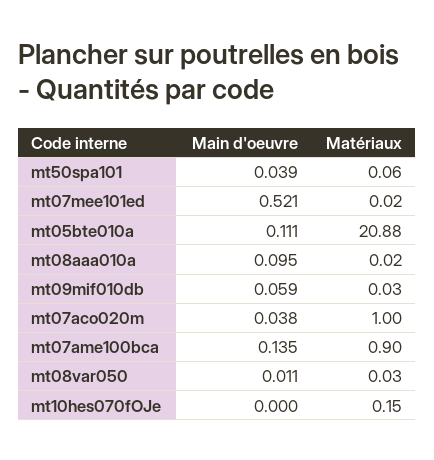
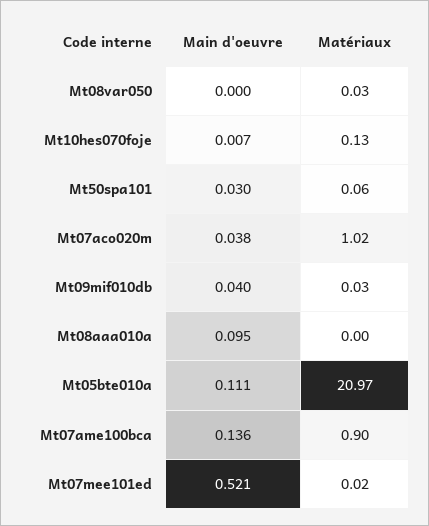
Main d'oeuvre, mt50spa101: 0.039 -> 0.03
Matériaux, mt05bte010a: 20.88 -> 20.97
Matériaux, mt08aaa010a: 0.02 -> 0
Main d'oeuvre, mt09mif010db: 0.059 -> 0.04
Matériaux, mt07aco020m: 1 -> 1.02
Main d'oeuvre, mt07ame100bca: 0.135 -> 0.136
Main d'oeuvre, mt08var050: 0.011 -> 0
Main d'oeuvre, mt10hes070fOJe: 0 -> 0.007
Matériaux, mt10hes070fOJe: 0.15 -> 0.13

